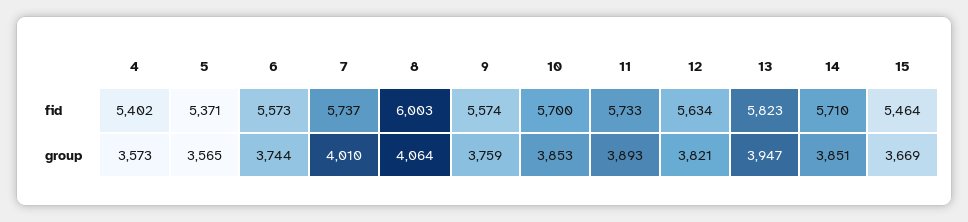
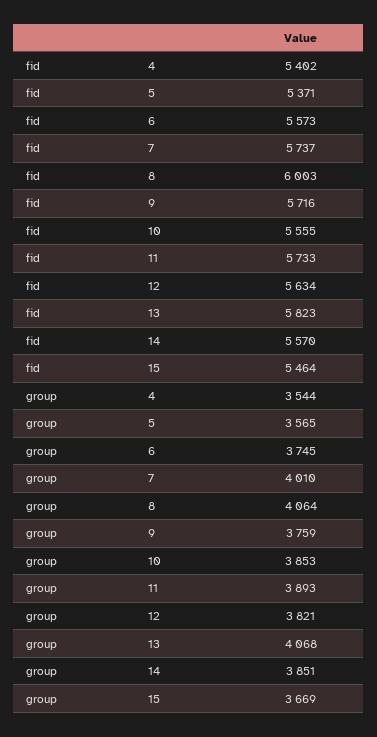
9, fid: 5574 -> 5716
10, fid: 5700 -> 5555
14, fid: 5710 -> 5570
4, group: 3573 -> 3544
6, group: 3744 -> 3745
13, group: 3947 -> 4068

